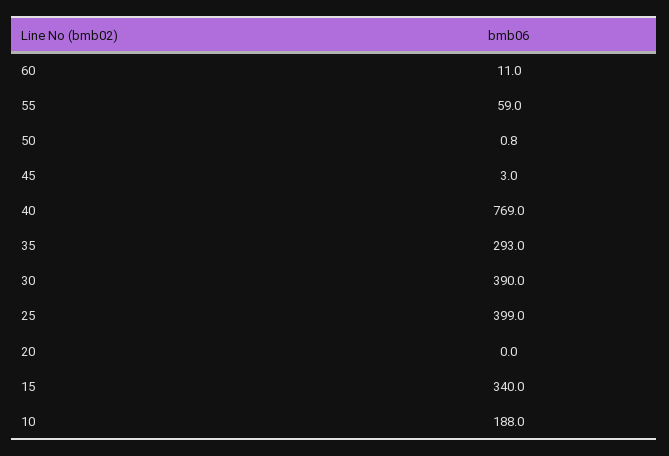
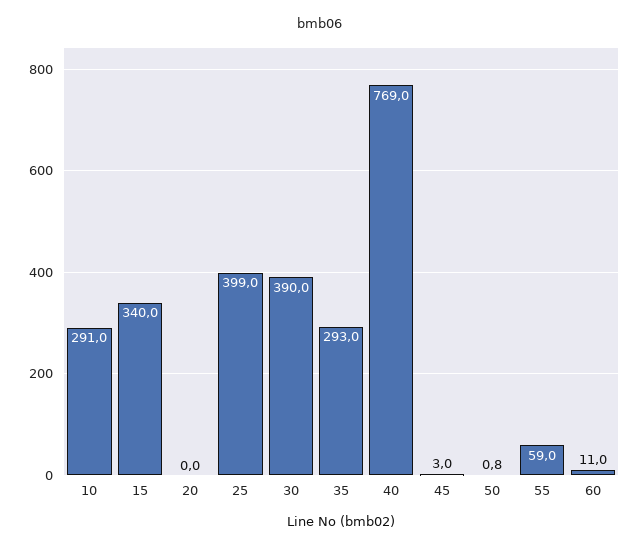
10: 188 -> 291

